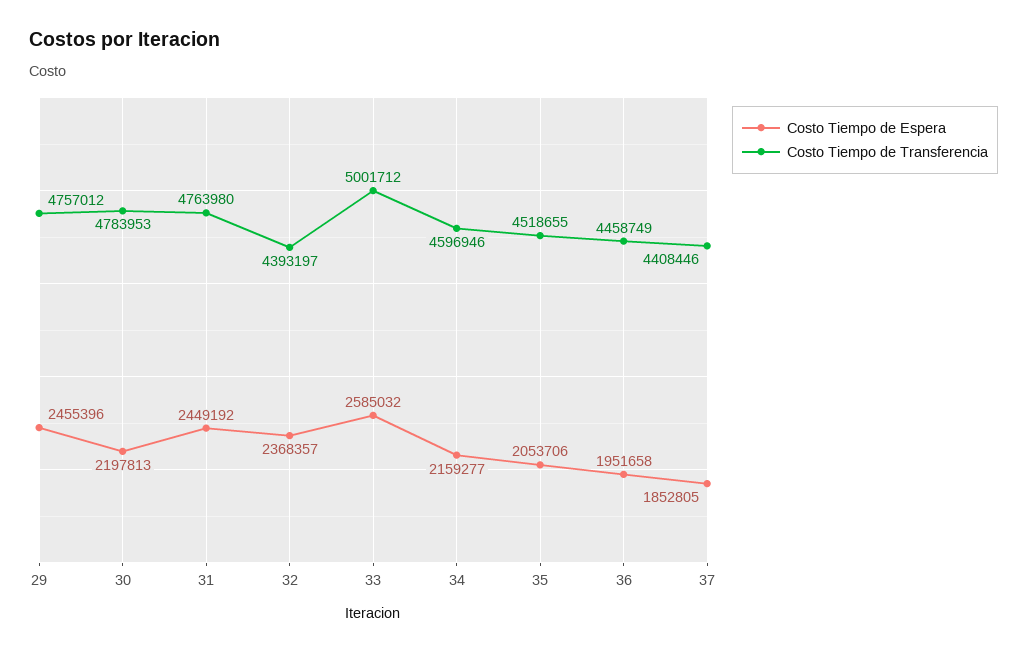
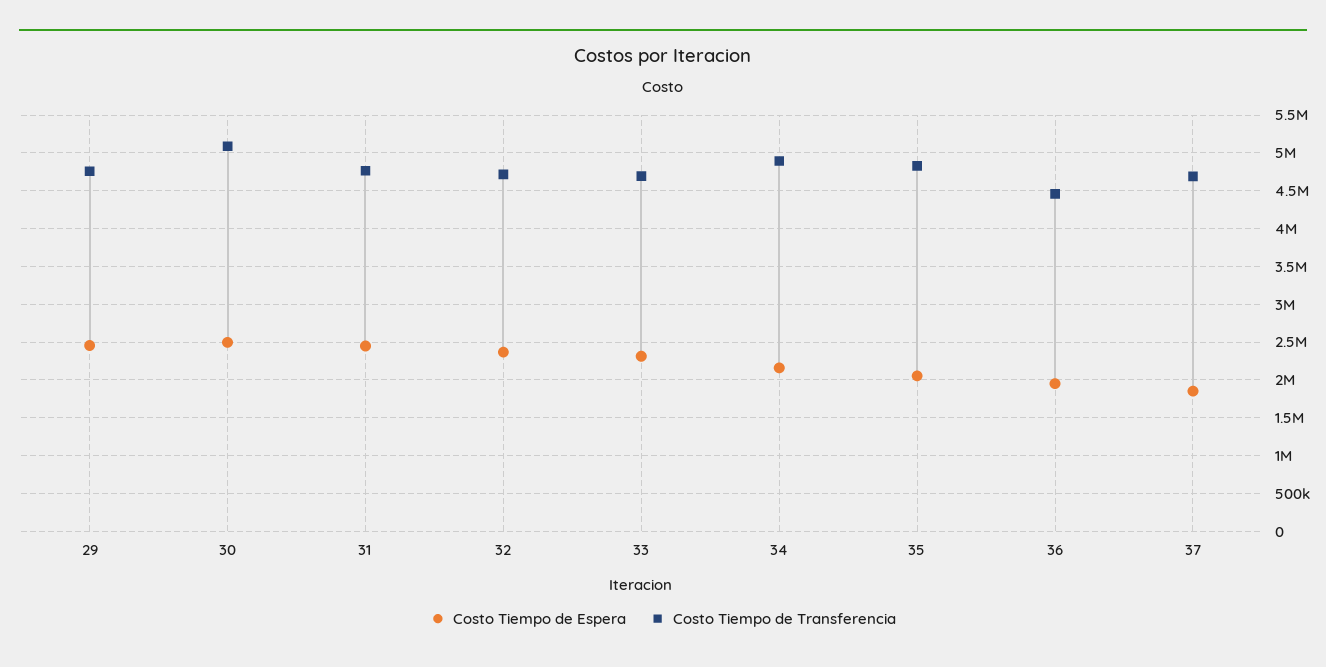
Costo Tiempo de Espera, 30: 2197813 -> 2500000
Costo Tiempo de Transferencia, 30: 4783953 -> 5100000
Costo Tiempo de Transferencia, 32: 4393197 -> 4700000
Costo Tiempo de Espera, 33: 2585032 -> 2300000
Costo Tiempo de Transferencia, 33: 5001712 -> 4700000
Costo Tiempo de Transferencia, 34: 4596946 -> 4900000
Costo Tiempo de Transferencia, 35: 4518655 -> 4800000
Costo Tiempo de Transferencia, 37: 4408446 -> 4700000

